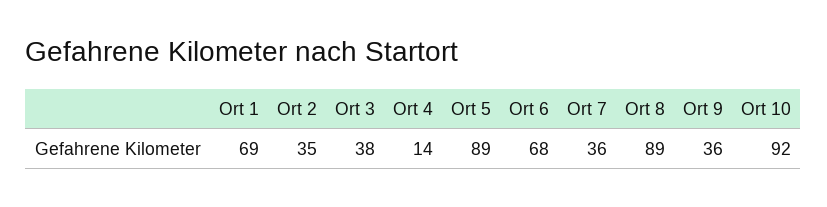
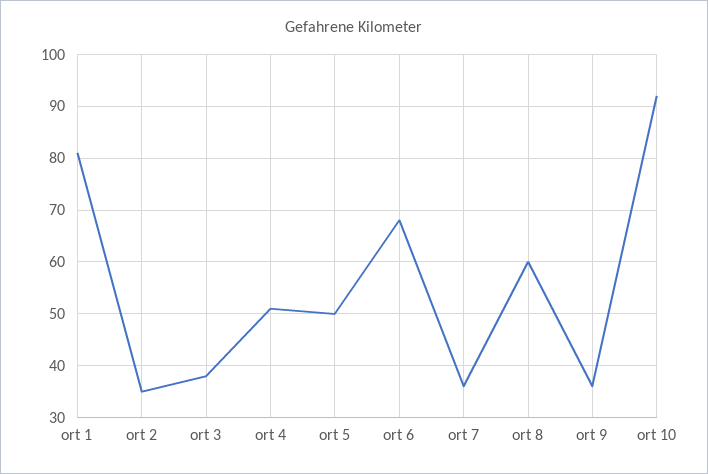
Ort 1: 69 -> 80
Ort 4: 14 -> 50
Ort 5: 89 -> 50
Ort 8: 89 -> 60

